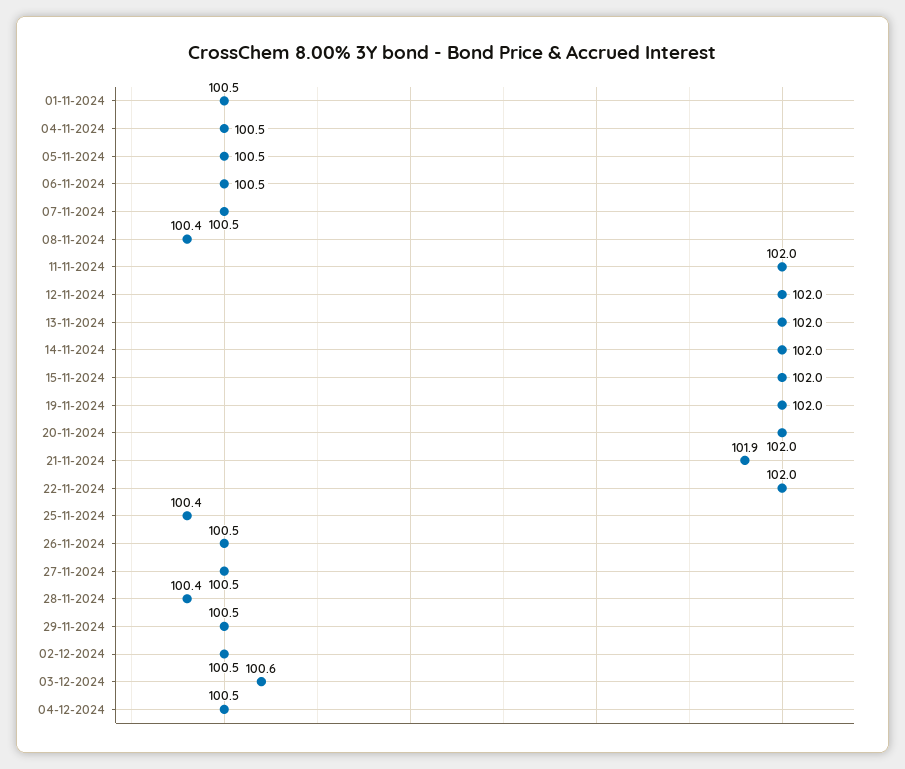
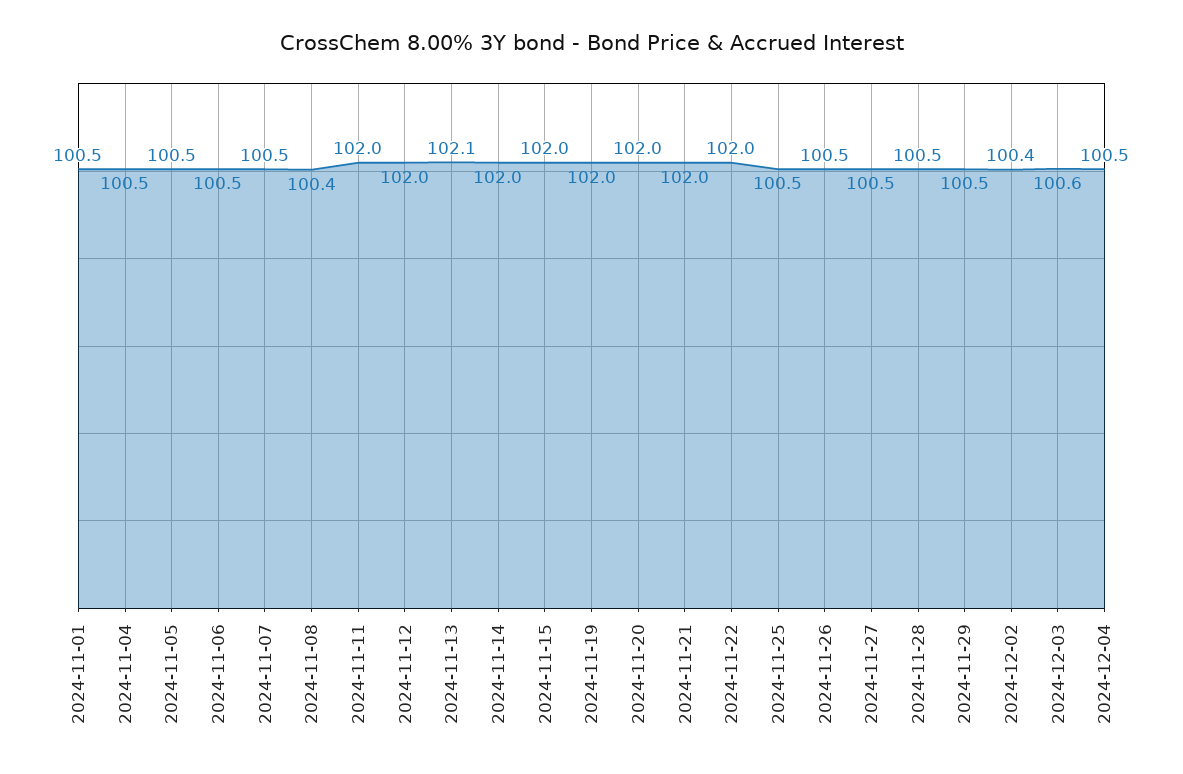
13-11-2024: 102 -> 102.1
21-11-2024: 101.9 -> 102
25-11-2024: 100.4 -> 100.5
28-11-2024: 100.4 -> 100.5
02-12-2024: 100.5 -> 100.4

